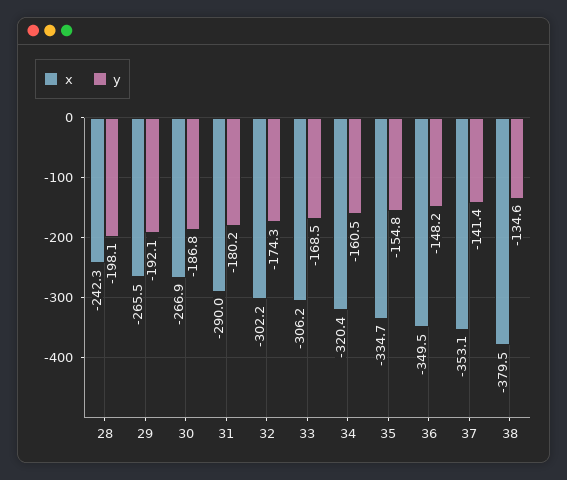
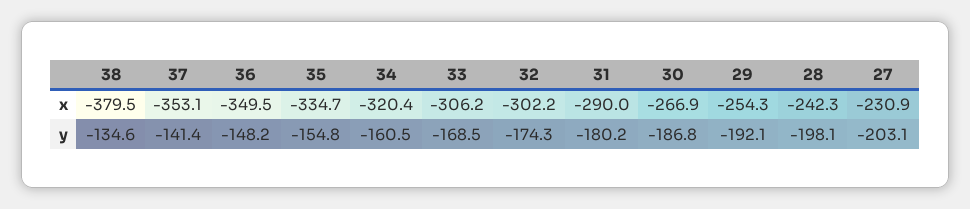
x, 29: -265.5 -> -254.3
x, 27: none -> -230.9
y, 27: none -> -203.1

